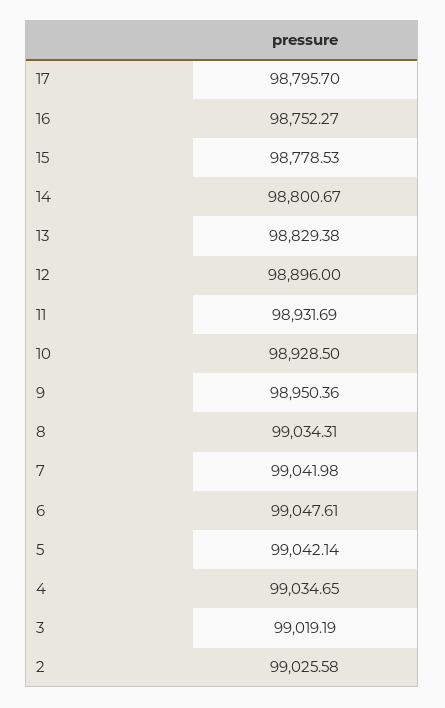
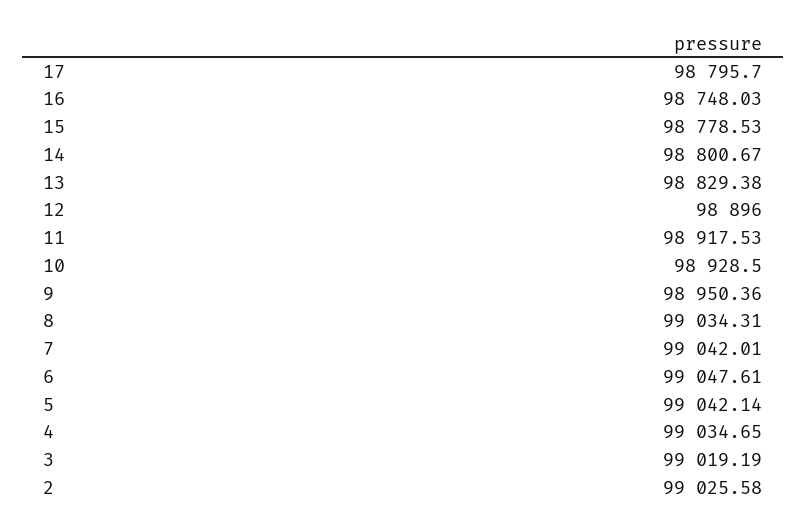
16: 98752.27 -> 98748.03
11: 98931.69 -> 98917.53
7: 99041.98 -> 99042.01

